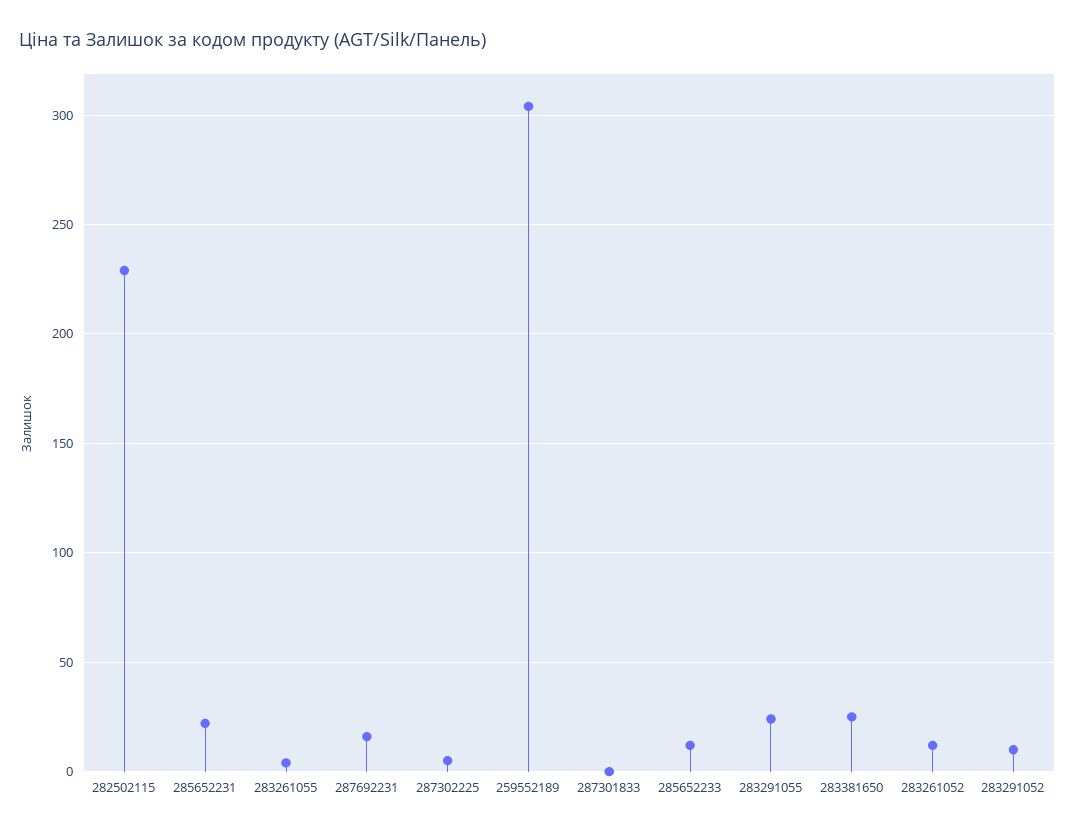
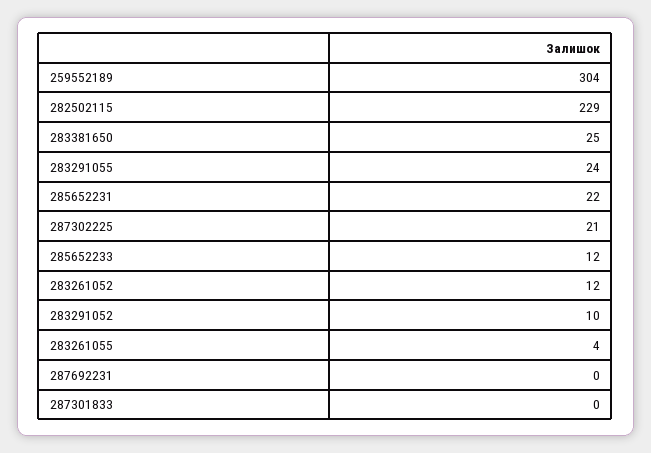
287692231: 15 -> 0
287302225: 5 -> 21

